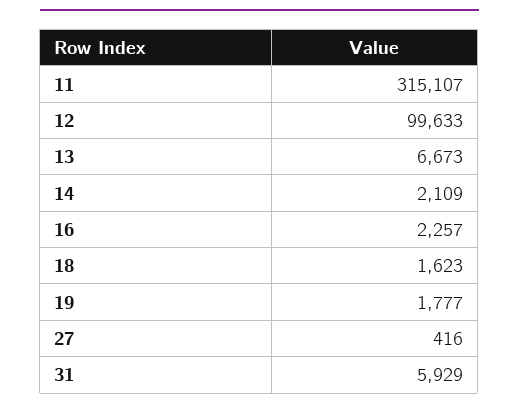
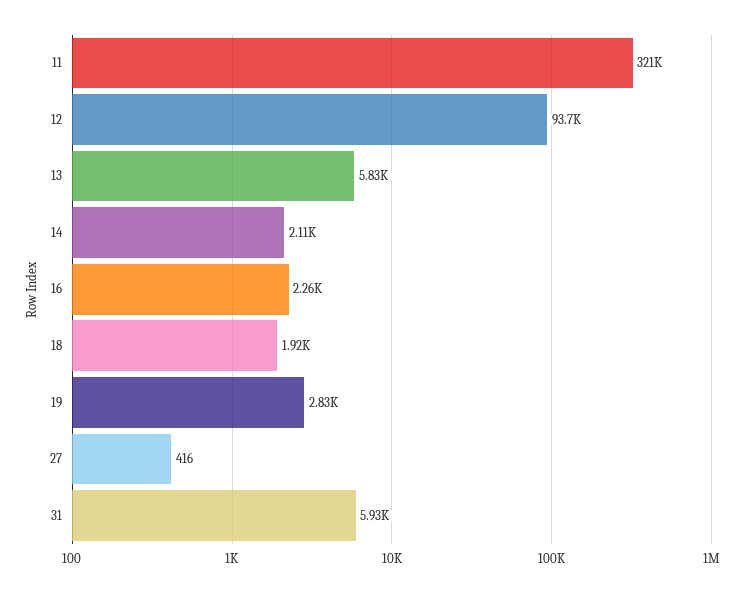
11: 315107 -> 321000
12: 99633 -> 93700
13: 6673 -> 5830
18: 1623 -> 1920
19: 1777 -> 2830

